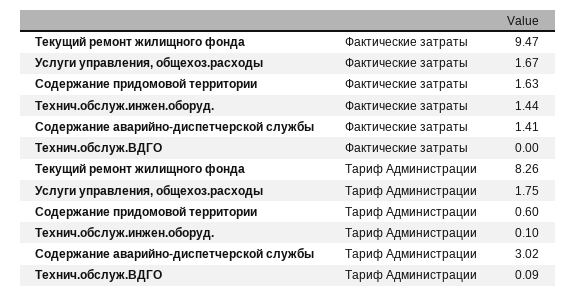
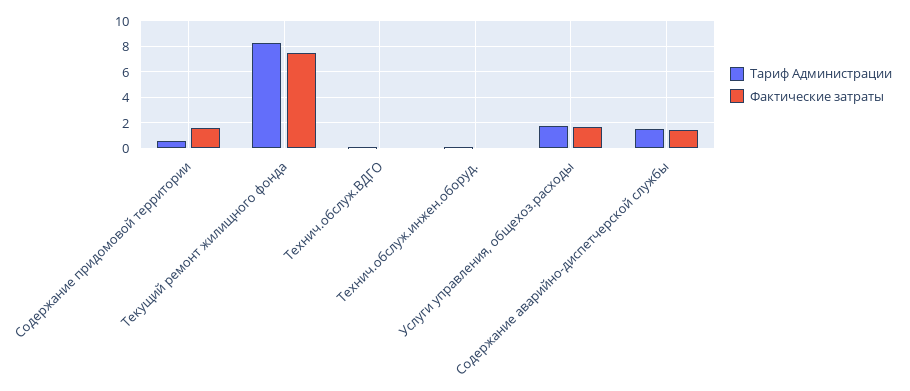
Фактические затраты, Текущий ремонт жилищного фонда: 9.47 -> 7.5
Фактические затраты, Технич.обслуж.инжен.оборуд.: 1.44 -> 0
Тариф Администрации, Содержание аварийно-диспетчерской службы: 3.02 -> 1.5

